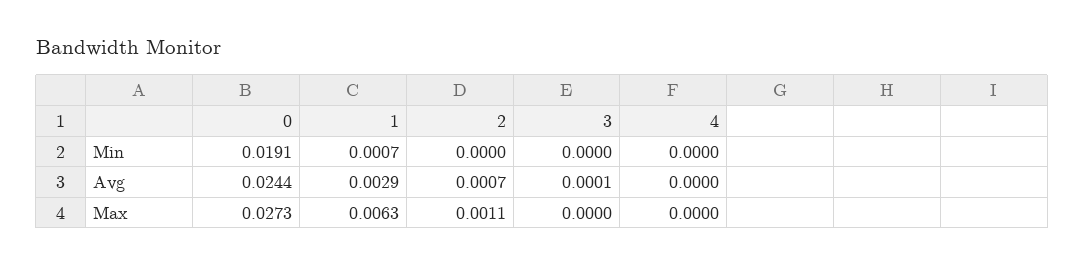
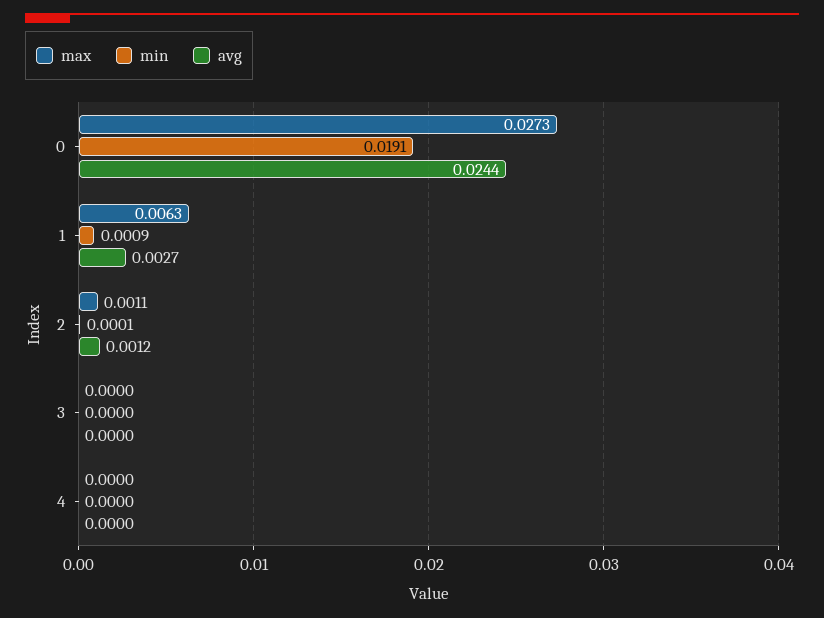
Min, 1: 0.0007 -> 0.0009
Min, 2: 0 -> 0.0001
Avg, 1: 0.0029 -> 0.0027
Avg, 2: 0.0007 -> 0.0012
Avg, 3: 0.0001 -> 0

